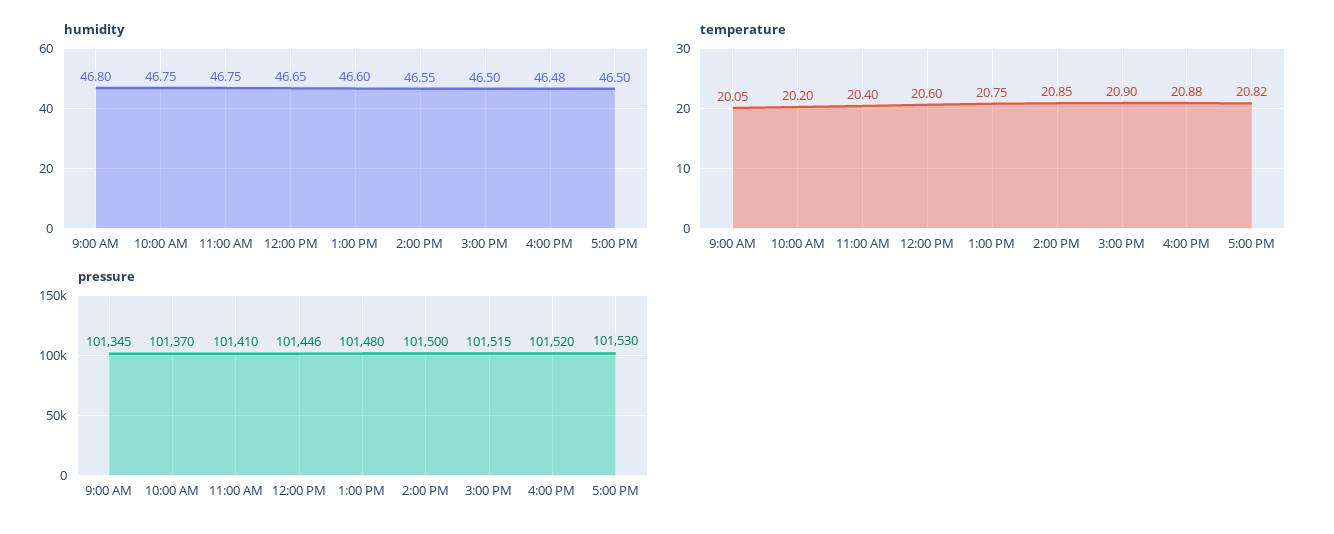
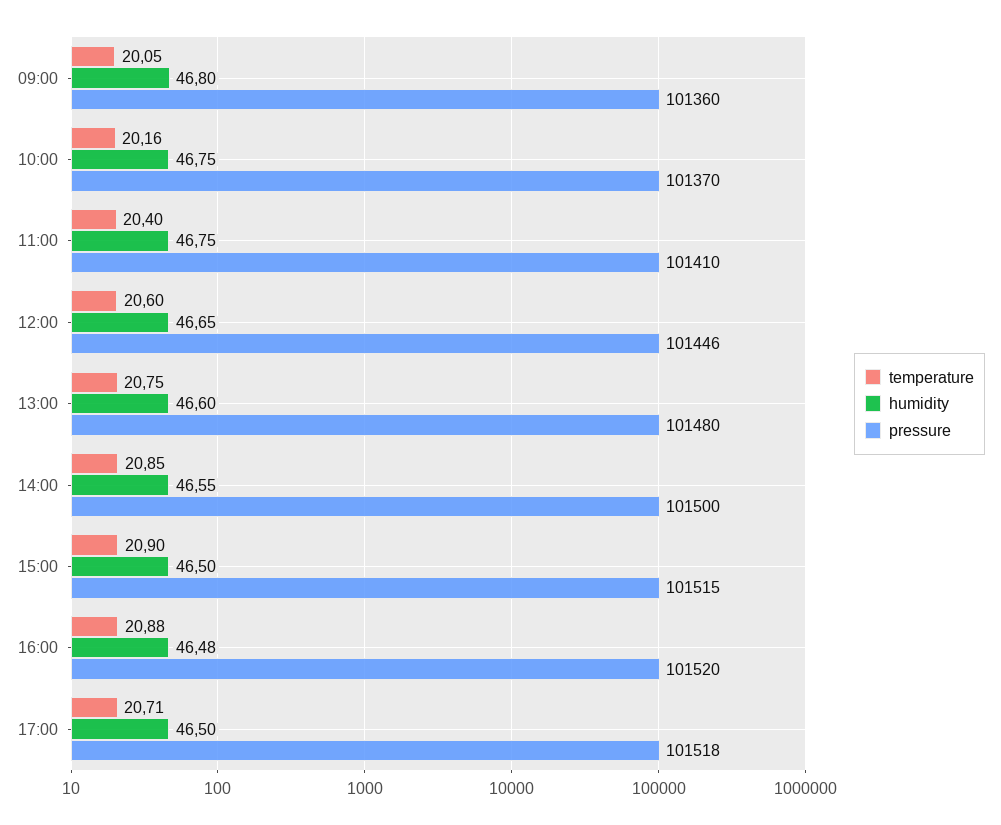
temperature, 10:00 AM: 20.2 -> 20.16
temperature, 5:00 PM: 20.82 -> 20.71
pressure, 9:00 AM: 101345 -> 101360
pressure, 5:00 PM: 101530 -> 101518

